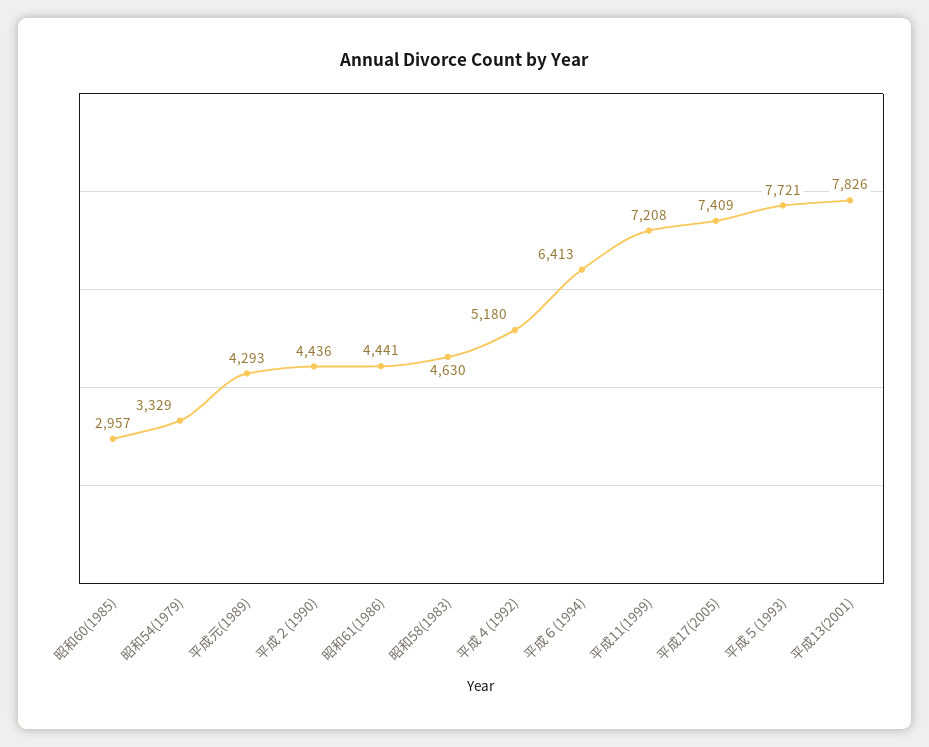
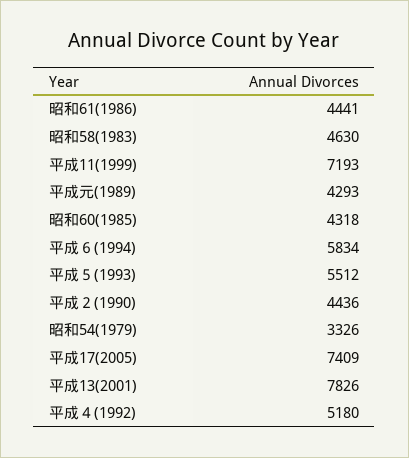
昭和60(1985): 2957 -> 4318
昭和54(1979): 3329 -> 3326
平成６(1994): 6413 -> 5834
平成11(1999): 7208 -> 7193
平成５(1993): 7721 -> 5512

